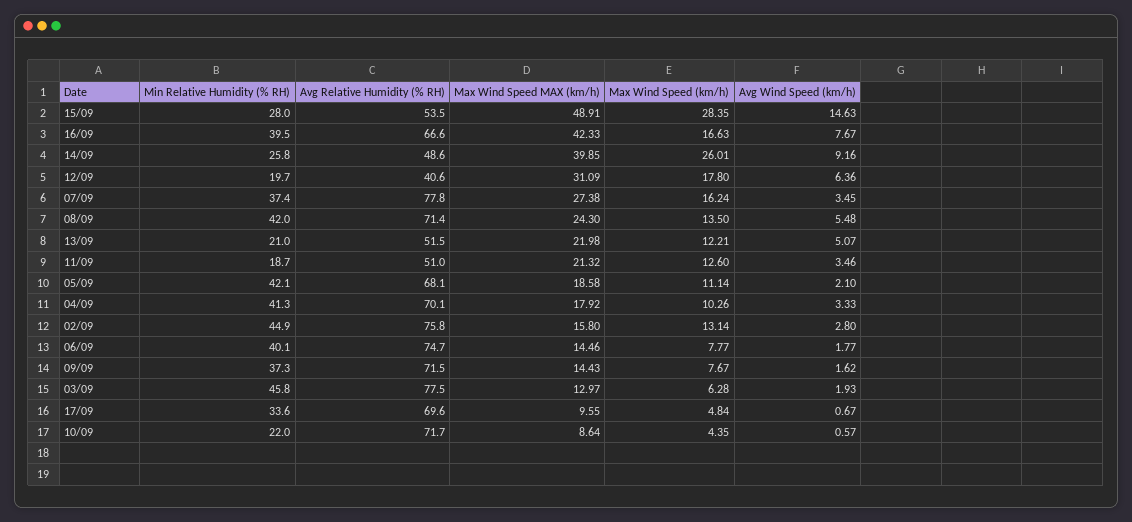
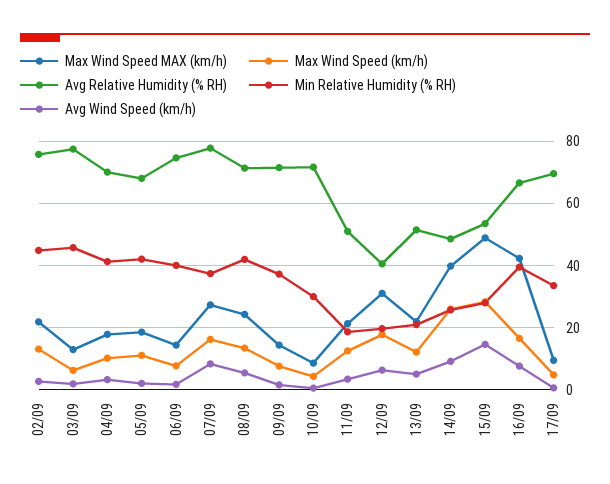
Avg Wind Speed (km/h), 07/09: 3.45 -> 8
Max Wind Speed MAX (km/h), 02/09: 15.8 -> 22
Min Relative Humidity (% RH), 10/09: 22 -> 30

